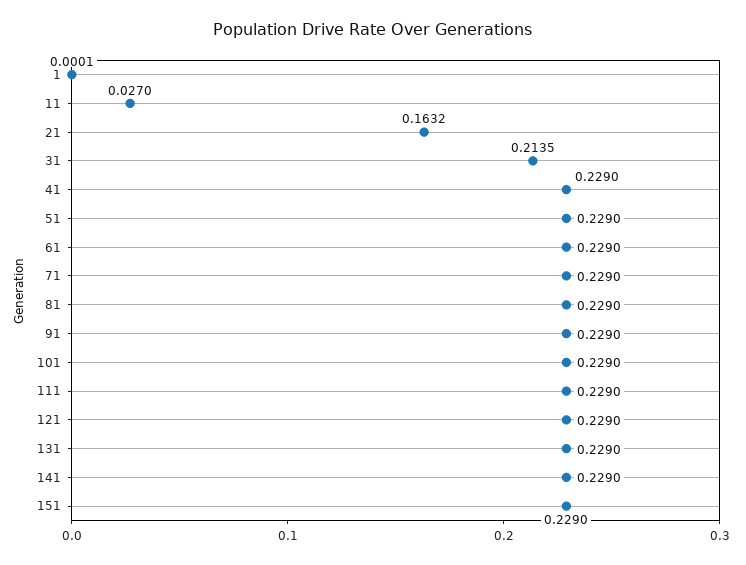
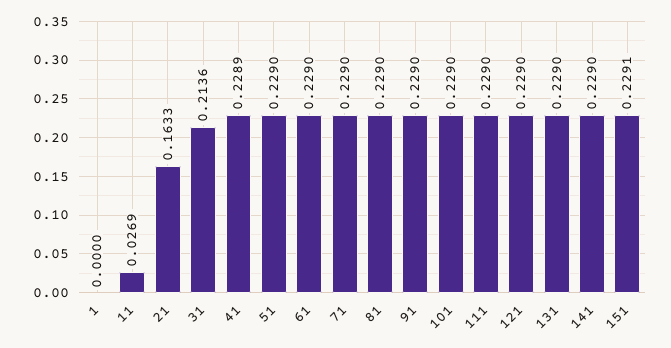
1: 0.0001 -> 0
11: 0.027 -> 0.0269
21: 0.1632 -> 0.1633
31: 0.2135 -> 0.2136
41: 0.229 -> 0.2289
151: 0.229 -> 0.2291

